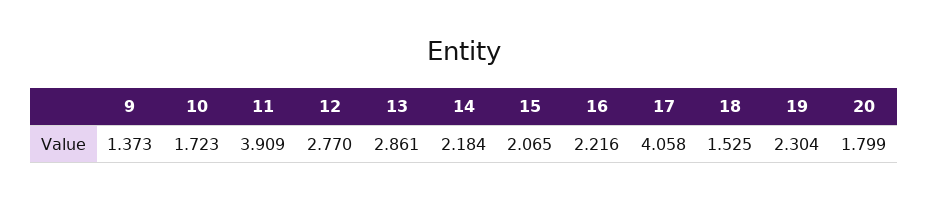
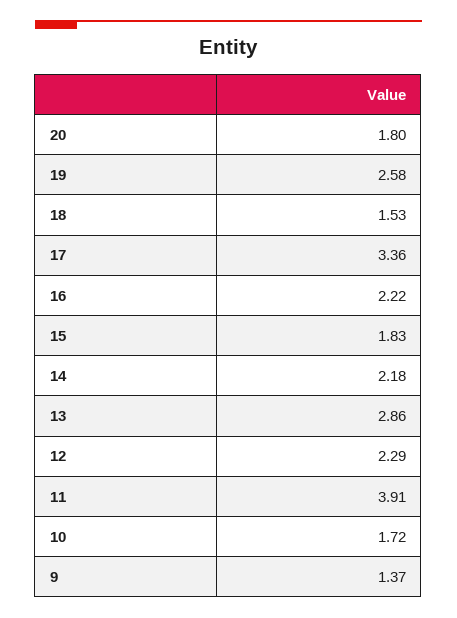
12: 2.77 -> 2.29
15: 2.065 -> 1.83
17: 4.058 -> 3.36
19: 2.304 -> 2.58

